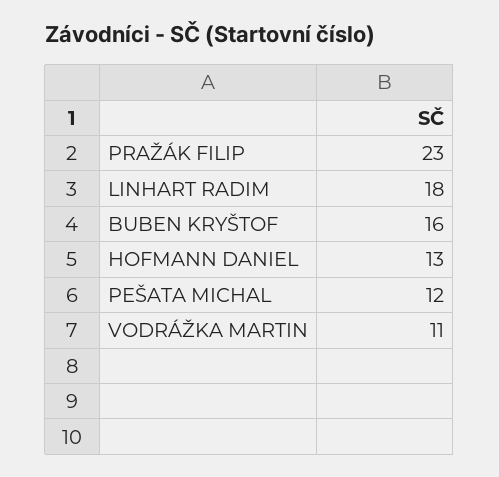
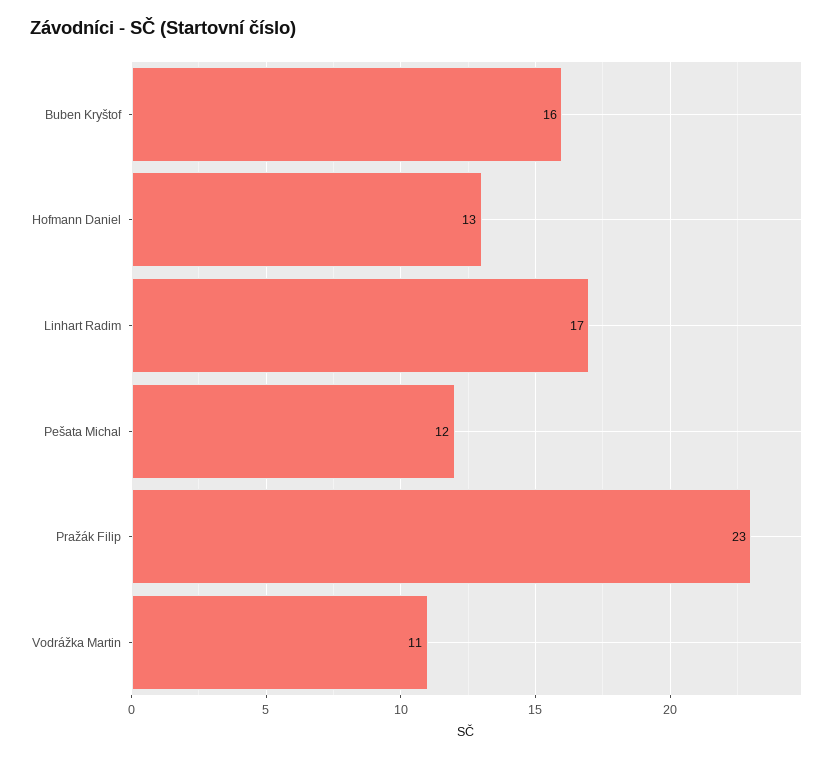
LINHART RADIM: 18 -> 17

